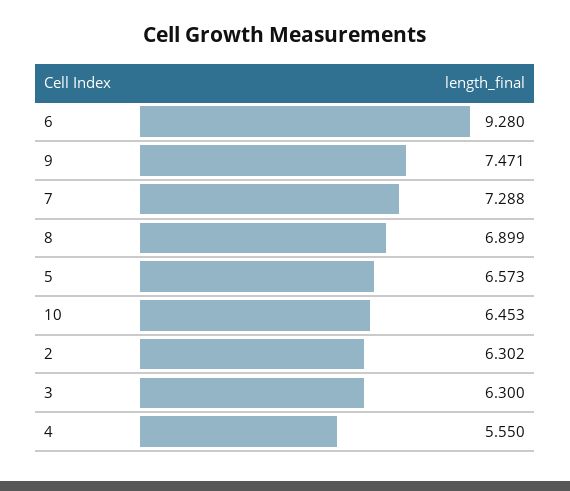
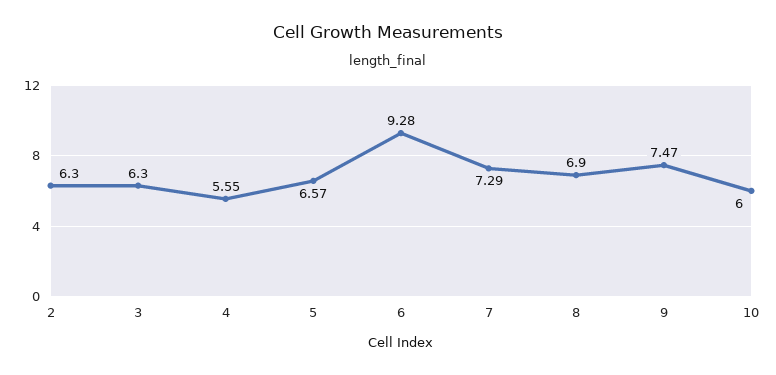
10: 6.453 -> 6

